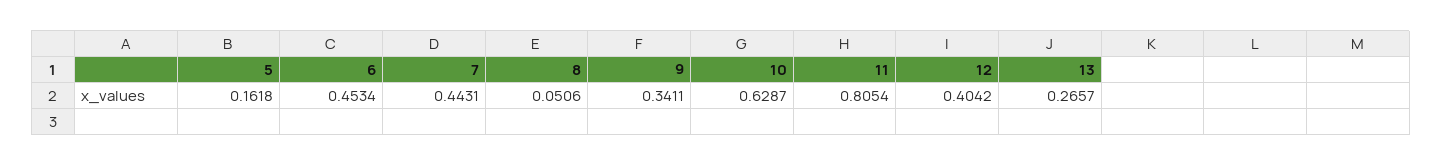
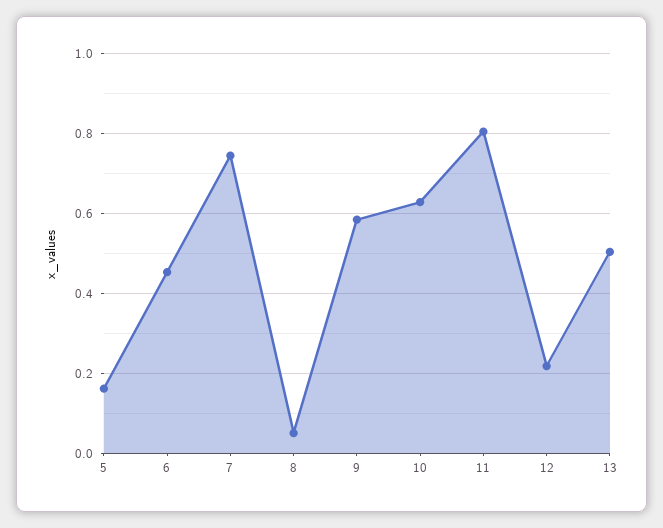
7: 0.4431 -> 0.74
9: 0.3411 -> 0.58
12: 0.4042 -> 0.22
13: 0.2657 -> 0.5

